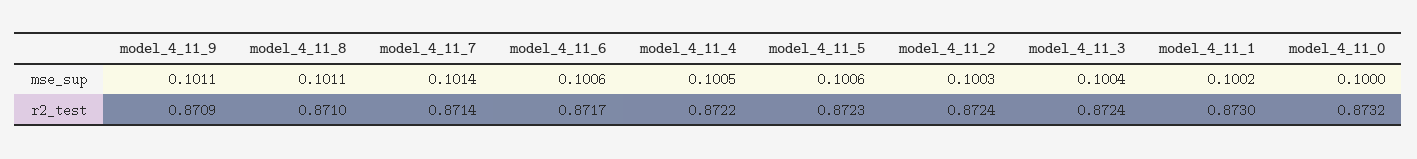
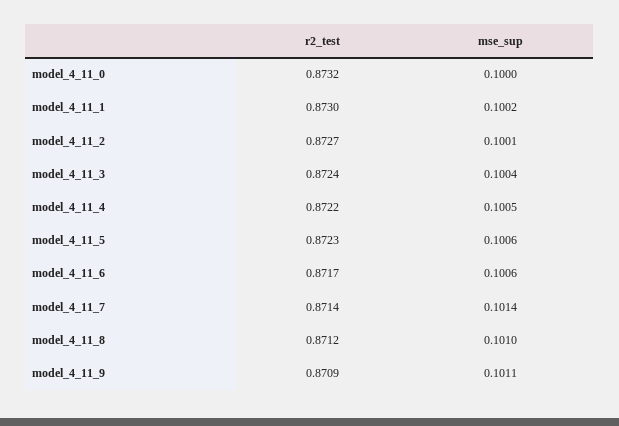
model_4_11_8, mse_sup: 0.1011 -> 0.101
model_4_11_2, mse_sup: 0.1003 -> 0.1001
model_4_11_8, r2_test: 0.871 -> 0.8712
model_4_11_2, r2_test: 0.8724 -> 0.8727

